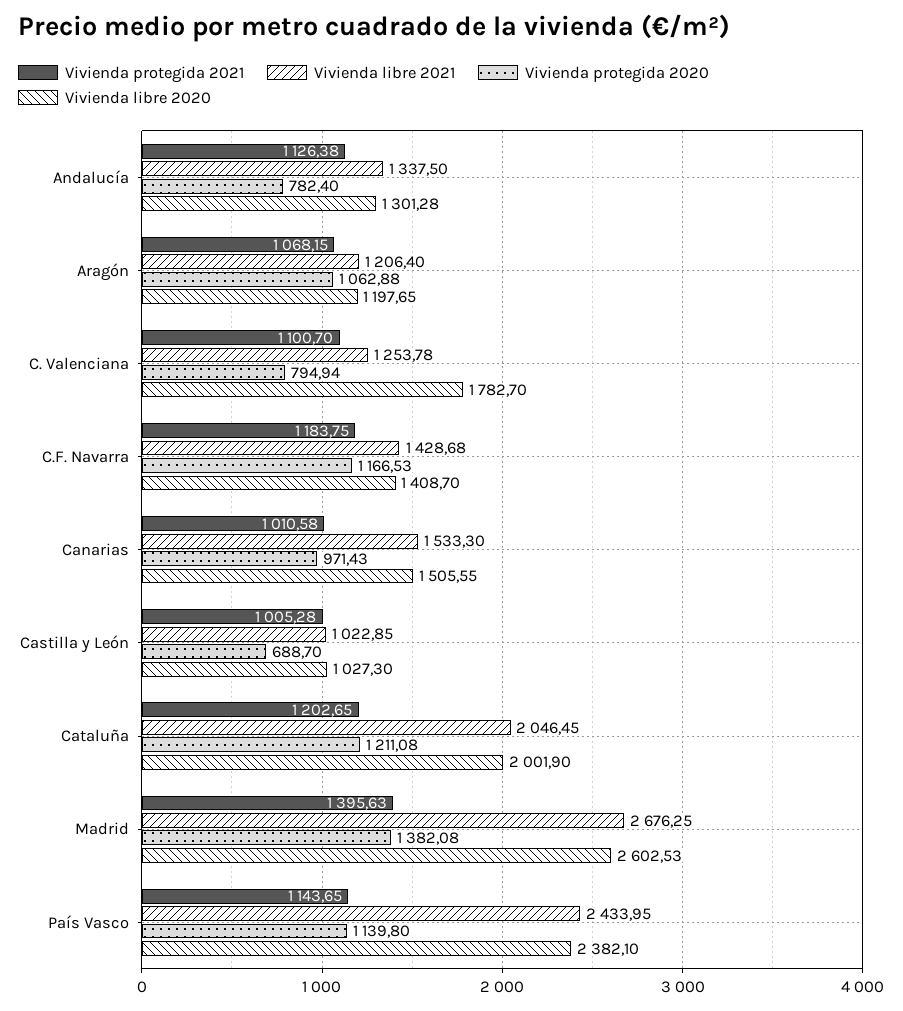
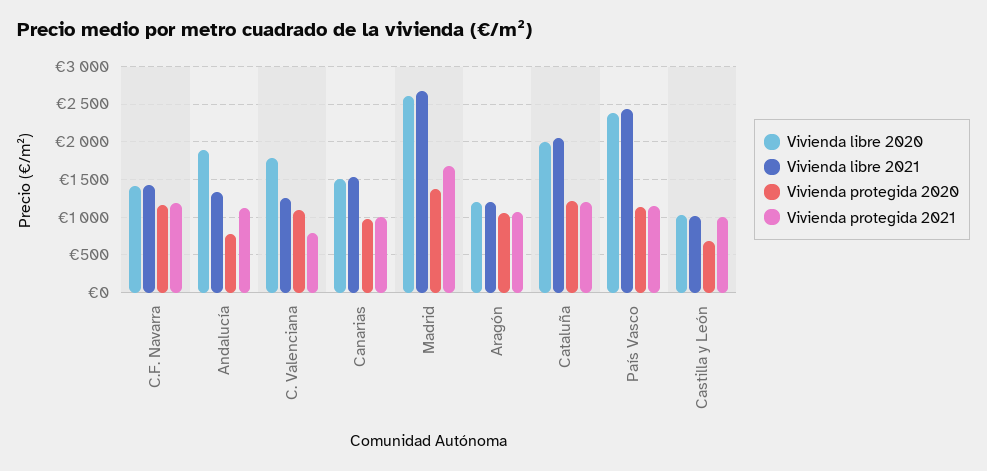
Vivienda libre 2020, Andalucía: 1301.28 -> 1900
Vivienda protegida 2021, C. Valenciana: 1100.7 -> 800
Vivienda protegida 2020, C. Valenciana: 794.94 -> 1100
Vivienda protegida 2021, Madrid: 1395.63 -> 1700

